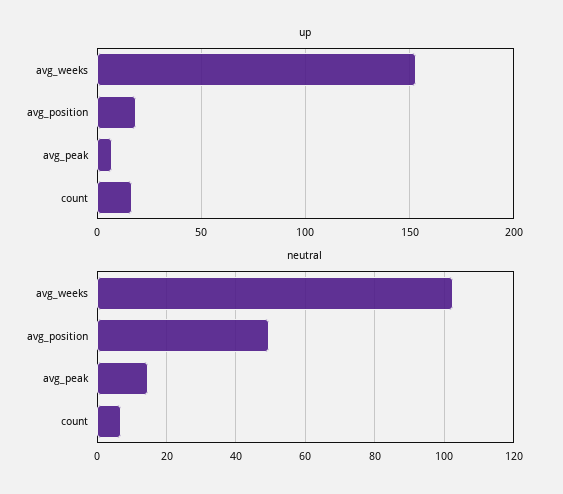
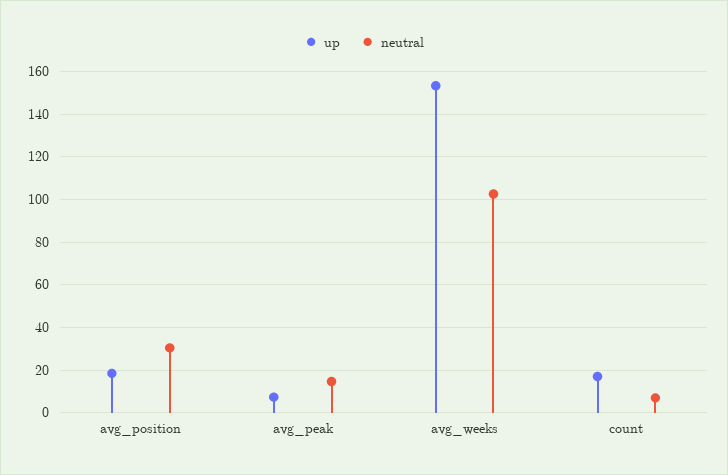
neutral, avg_position: 50 -> 30

